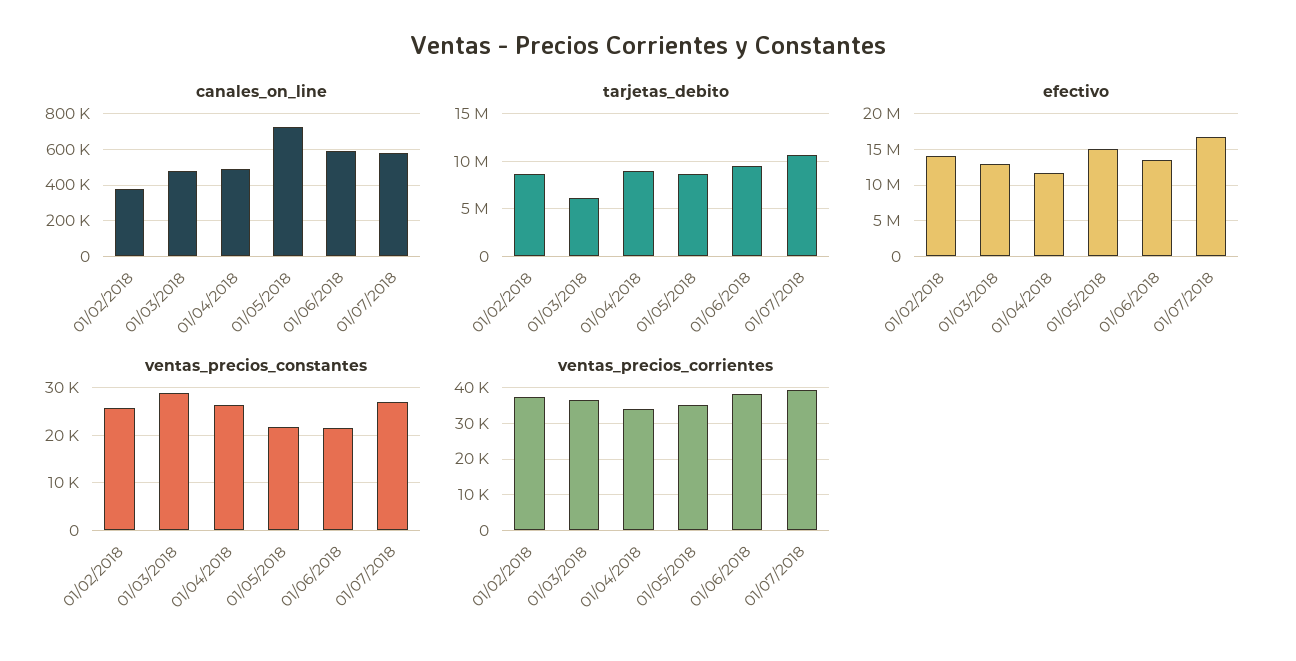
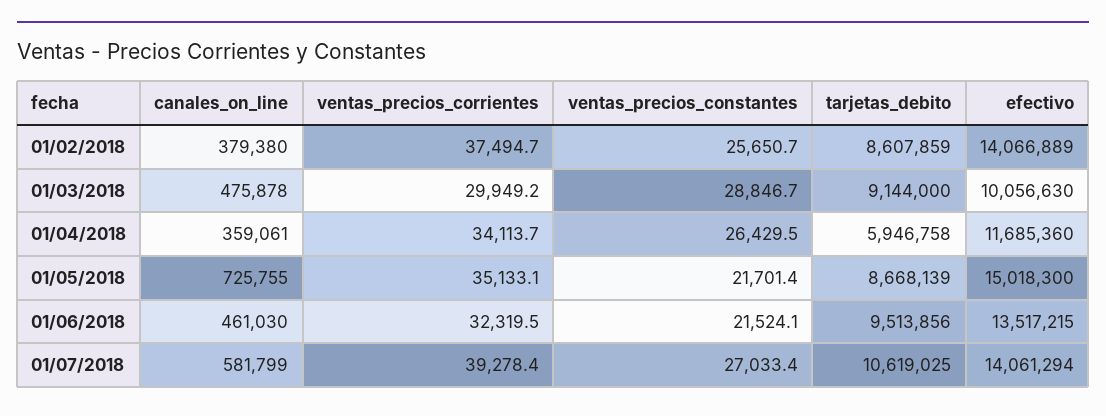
canales_on_line, 01/04/2018: 500000 -> 359061
canales_on_line, 01/06/2018: 600000 -> 461030
tarjetas_debito, 01/03/2018: 6000000 -> 9144000
tarjetas_debito, 01/04/2018: 9000000 -> 5946758
efectivo, 01/03/2018: 13000000 -> 10056630
efectivo, 01/07/2018: 17000000 -> 14061294
ventas_precios_corrientes, 01/03/2018: 36000 -> 29949.2
ventas_precios_corrientes, 01/06/2018: 38000 -> 32319.5

